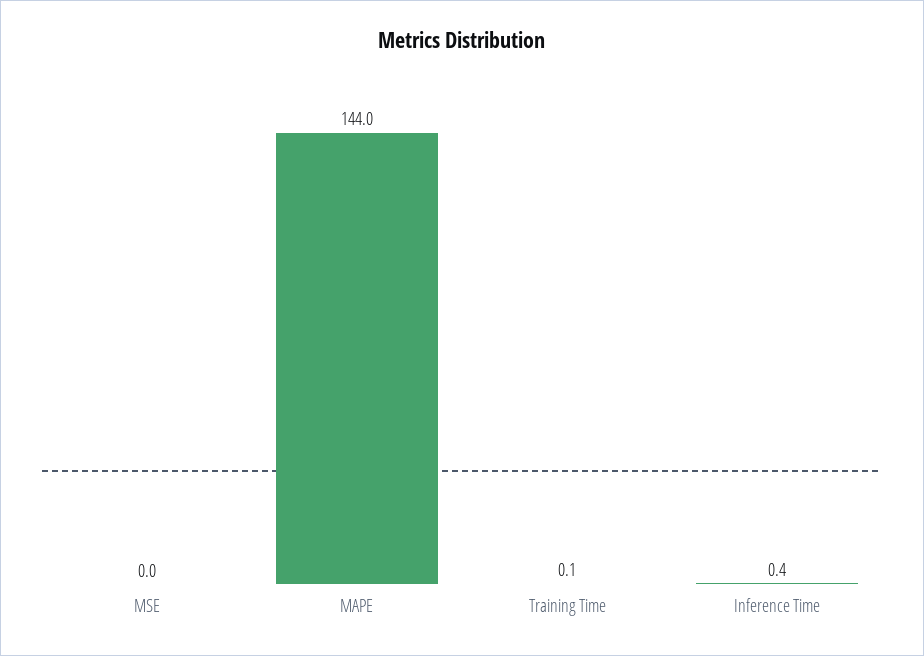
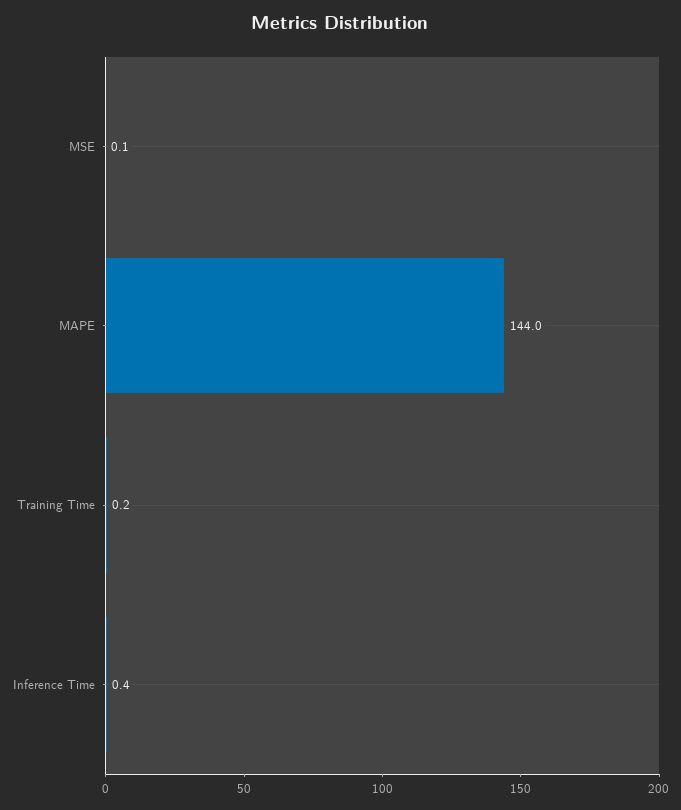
MSE: 0 -> 0.1
Training Time: 0.1 -> 0.2

